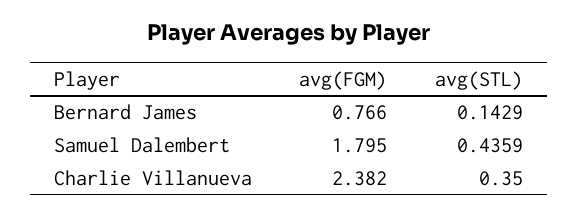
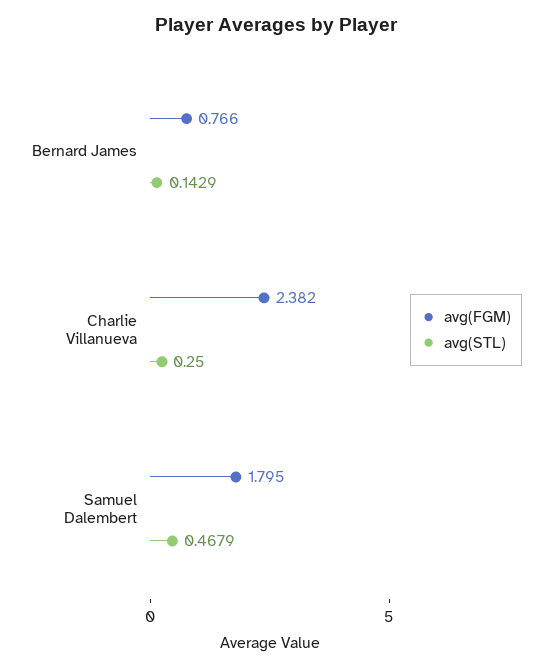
avg(STL), Samuel Dalembert: 0.4359 -> 0.4679
avg(STL), Charlie Villanueva: 0.35 -> 0.25

